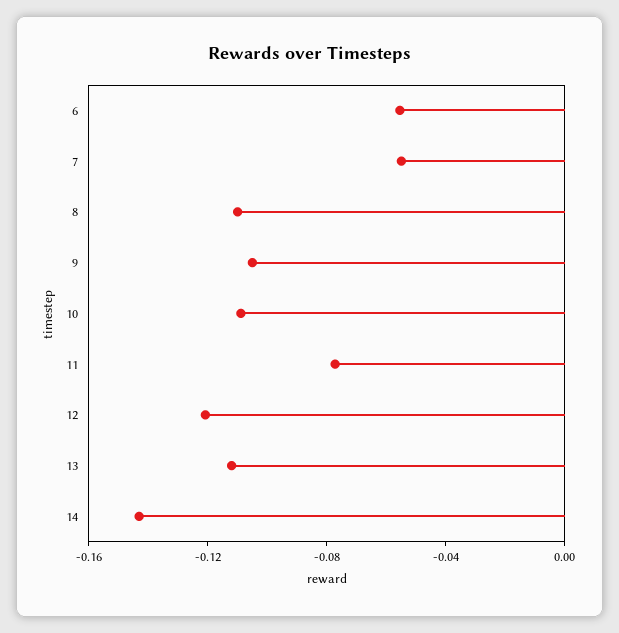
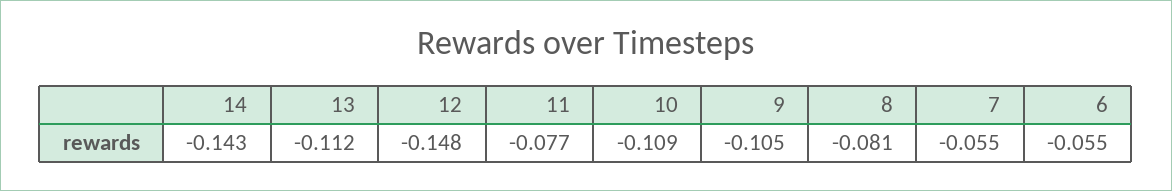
8: -0.11 -> -0.081
12: -0.12 -> -0.148

